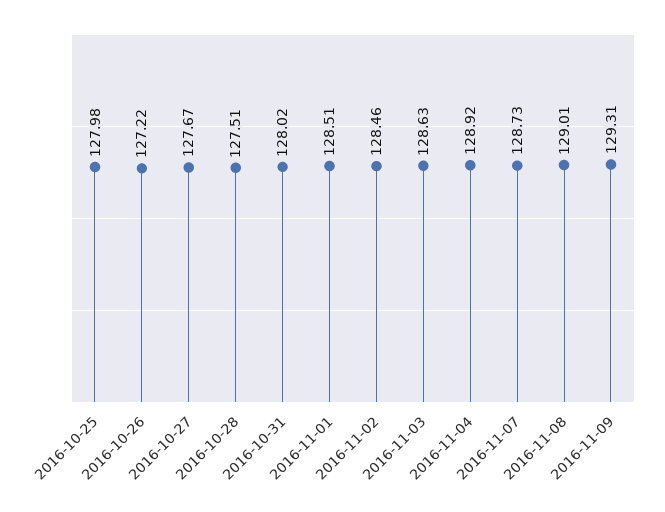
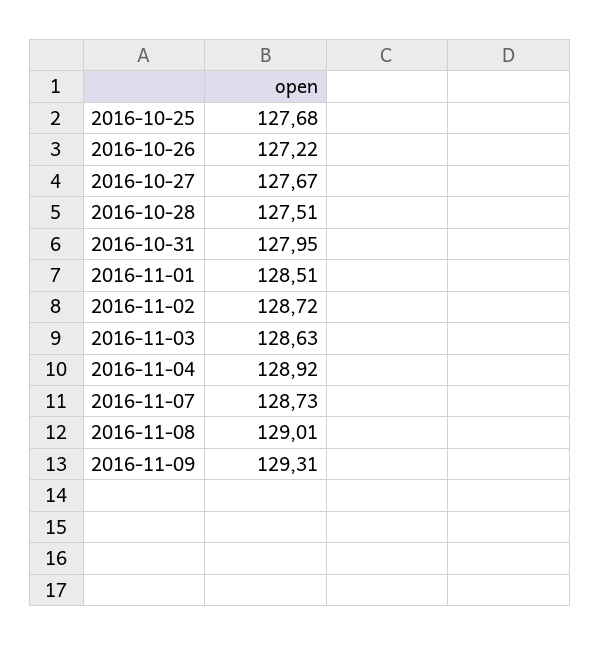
2016-10-25: 127.98 -> 127.68
2016-10-31: 128.02 -> 127.95
2016-11-02: 128.46 -> 128.72

